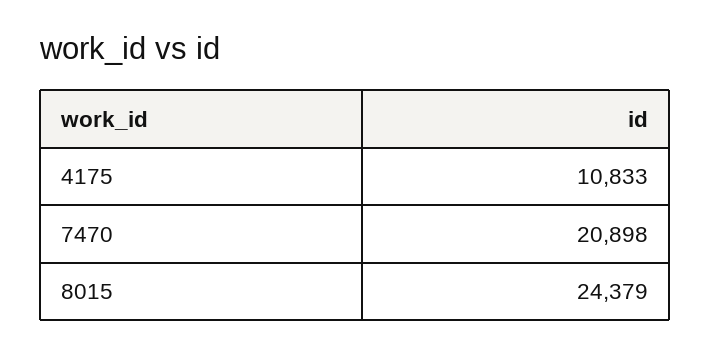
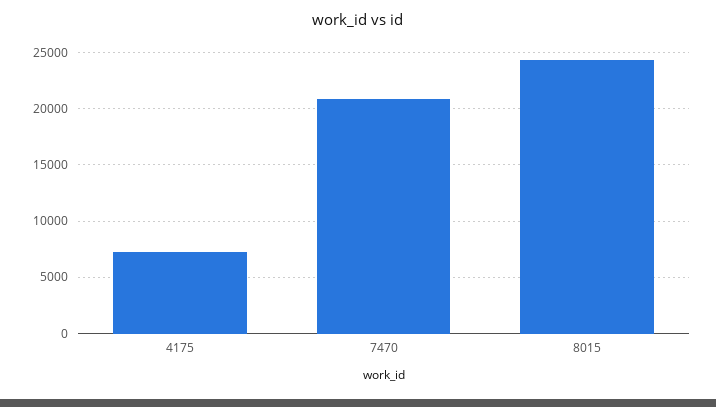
4175: 10833 -> 7000

